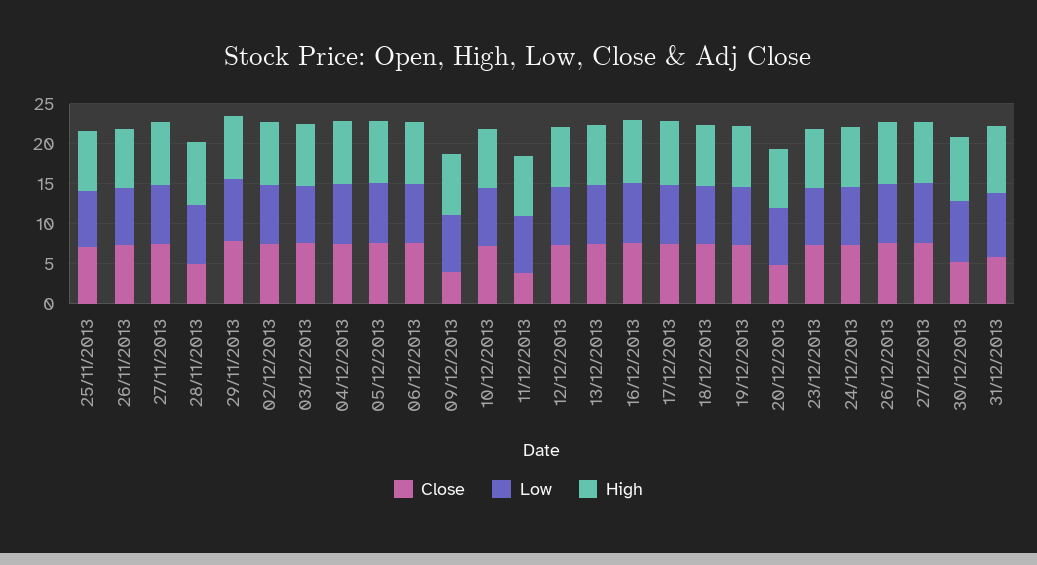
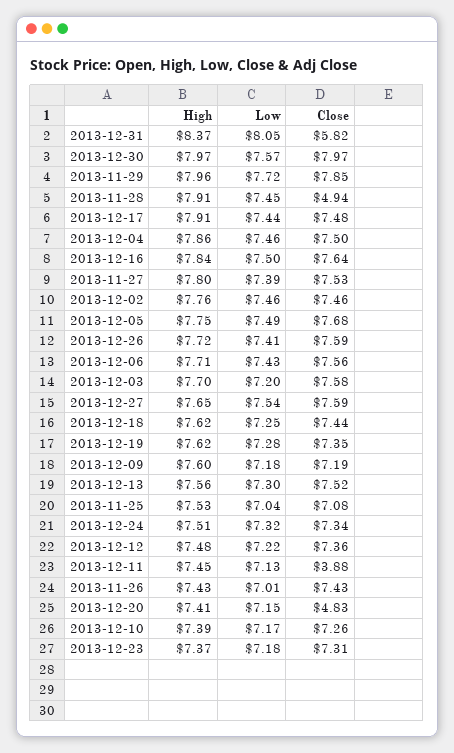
Close, 09/12/2013: 4 -> 7.19
Close, 30/12/2013: 5 -> 7.97

